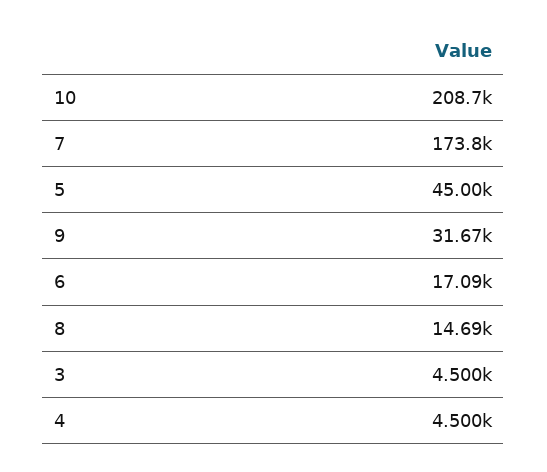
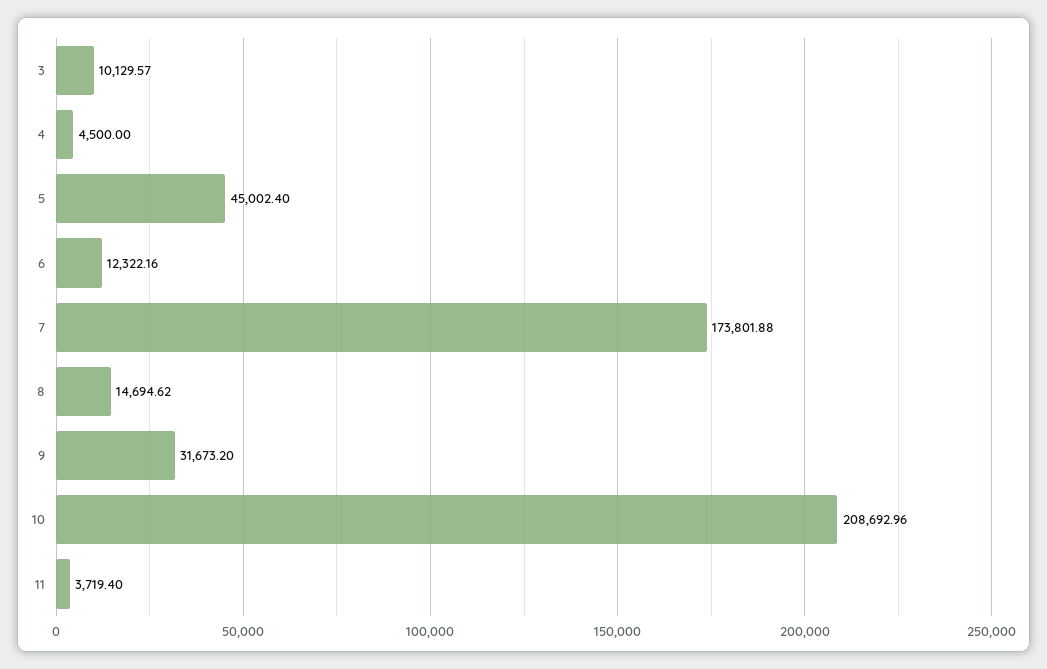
6: 17090 -> 12322.16
3: 4500 -> 10129.57
11: none -> 3719.4

